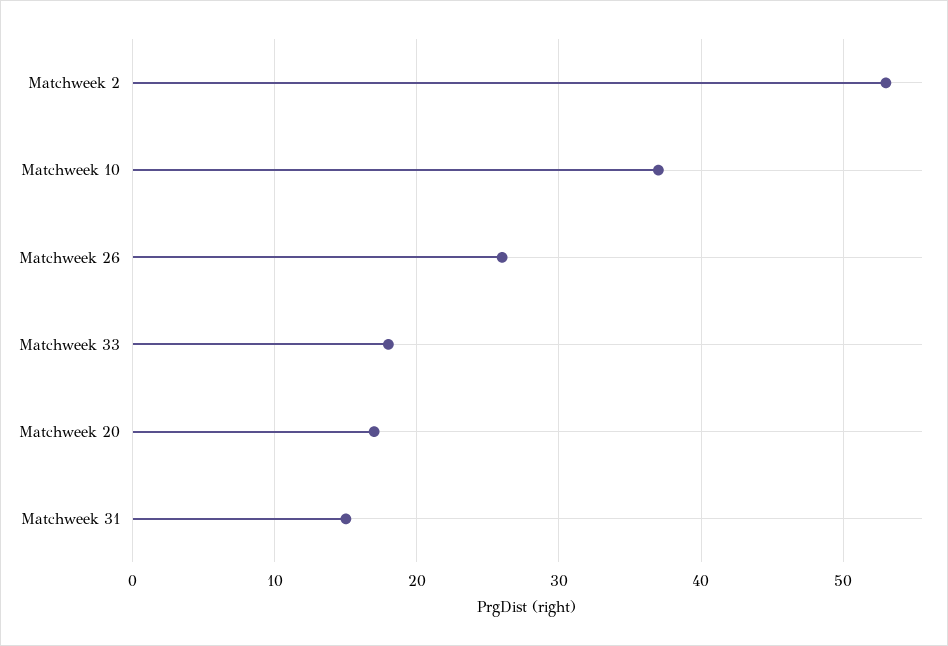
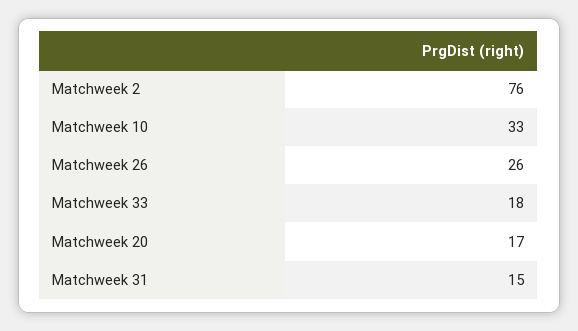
Matchweek 2: 53 -> 76
Matchweek 10: 37 -> 33

